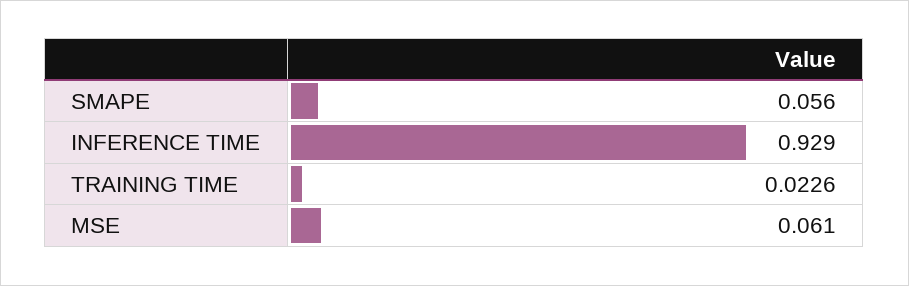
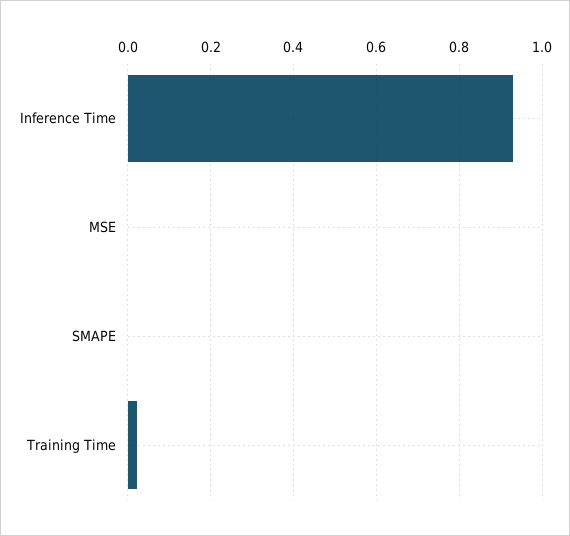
SMAPE: 0.056 -> 0
MSE: 0.061 -> 0

